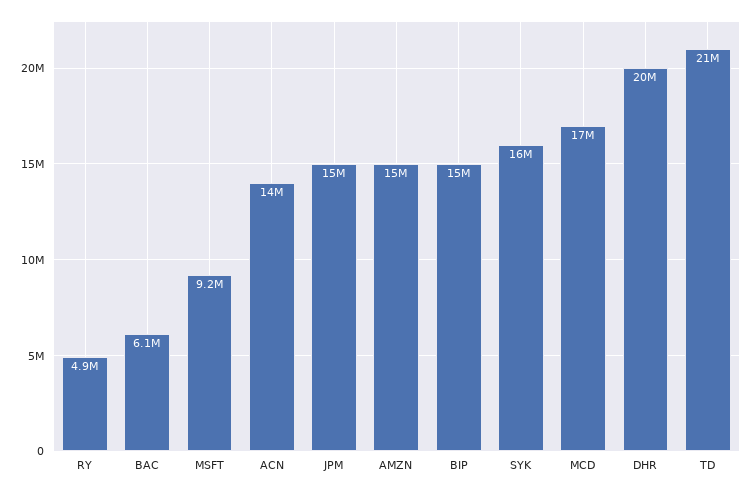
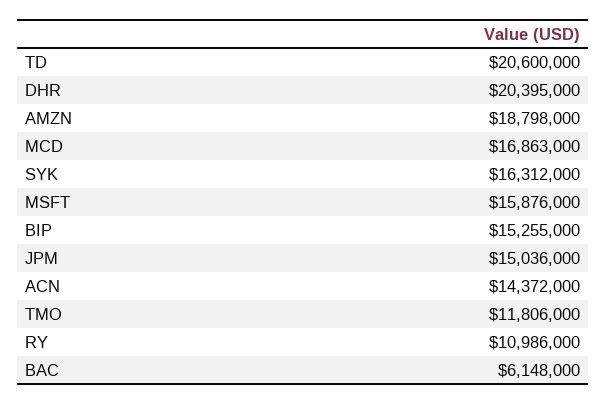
RY: 4900000 -> 10986000
MSFT: 9200000 -> 15876000
AMZN: 15000000 -> 18798000
TMO: none -> 11806000

